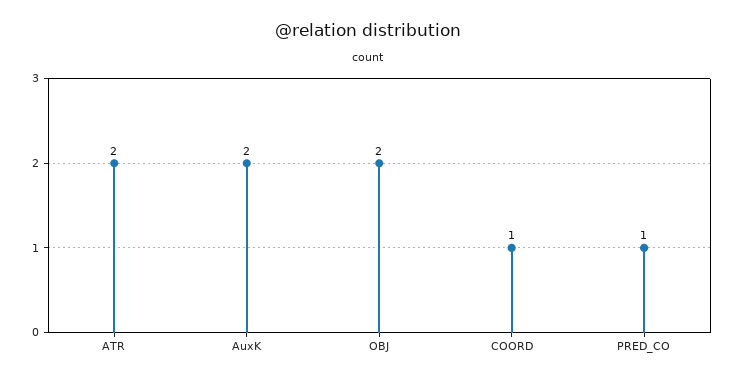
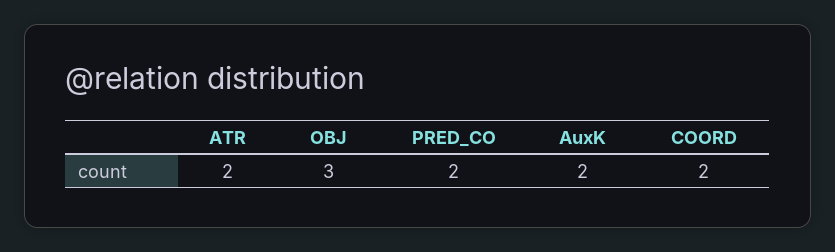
OBJ: 2 -> 3
COORD: 1 -> 2
PRED_CO: 1 -> 2

